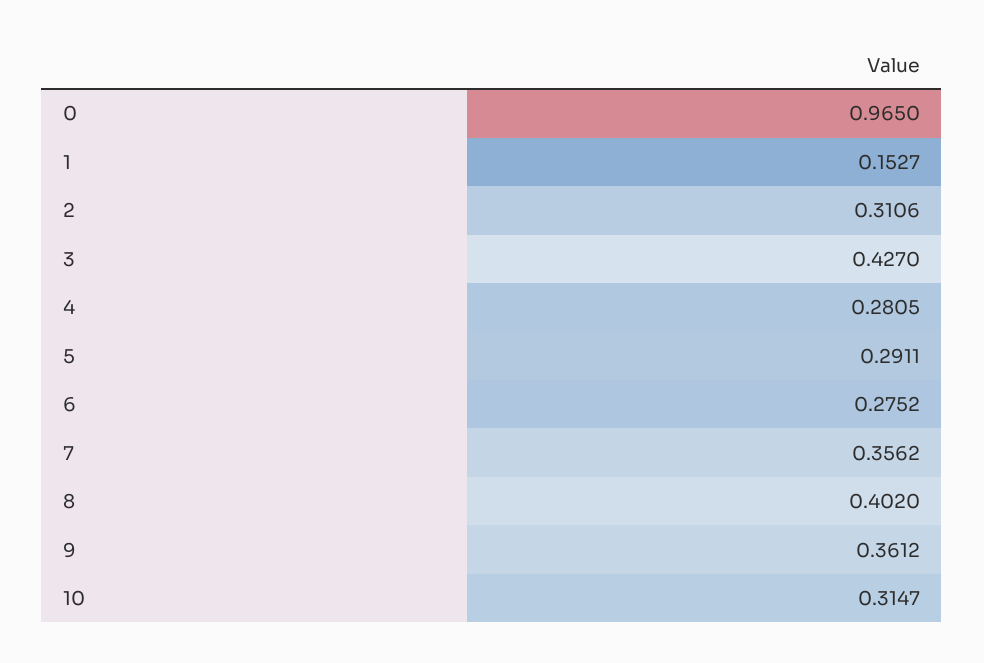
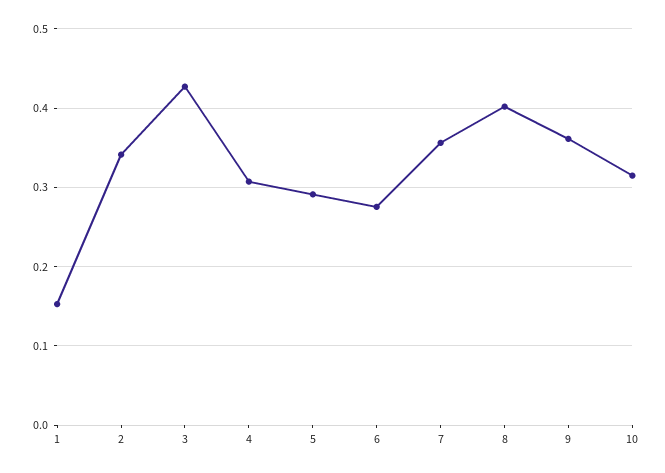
0: 0.965 -> none
2: 0.3106 -> 0.34
4: 0.2805 -> 0.31

